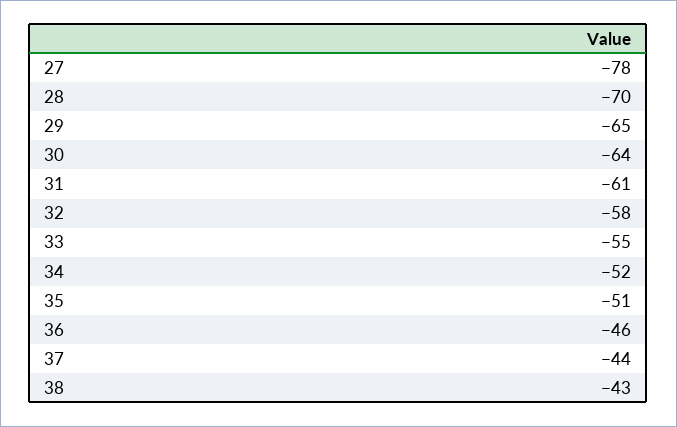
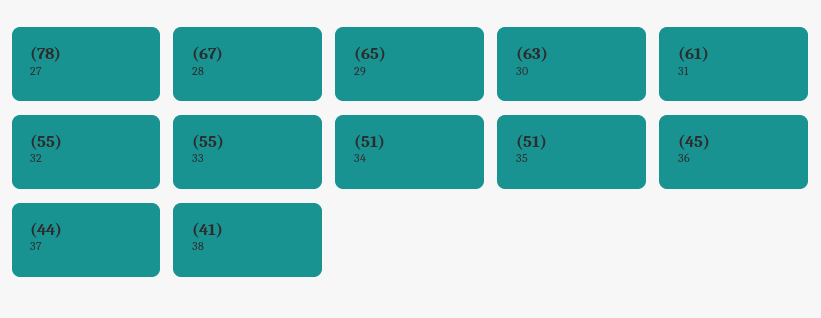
28: -70 -> -67
30: -64 -> -63
32: -58 -> -55
34: -52 -> -51
36: -46 -> -45
38: -43 -> -41

